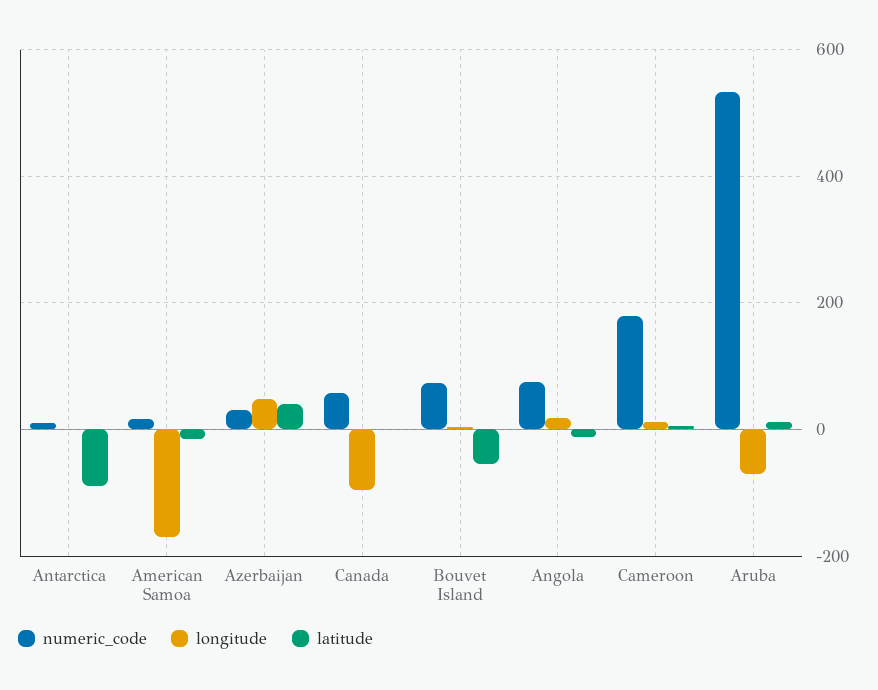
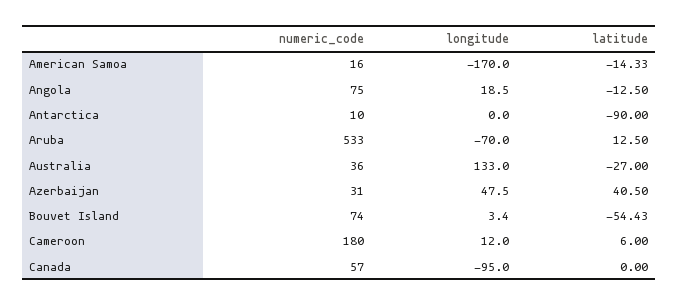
numeric_code, Australia: none -> 36
longitude, Australia: none -> 133
latitude, Australia: none -> -27

